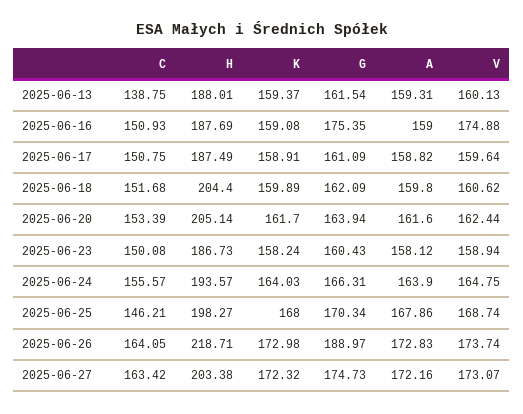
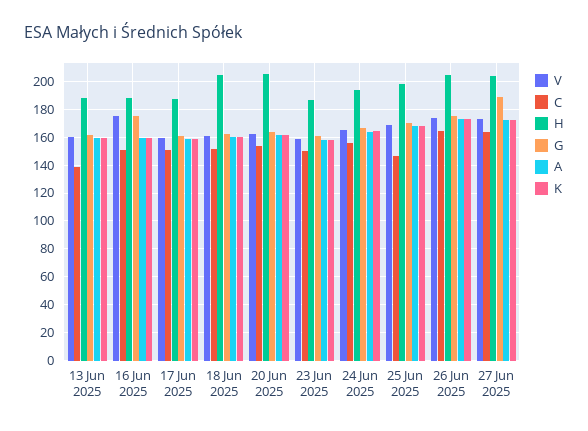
H, 2025-06-26: 218.71 -> 205
G, 2025-06-26: 188.97 -> 175
G, 2025-06-27: 174.73 -> 190

